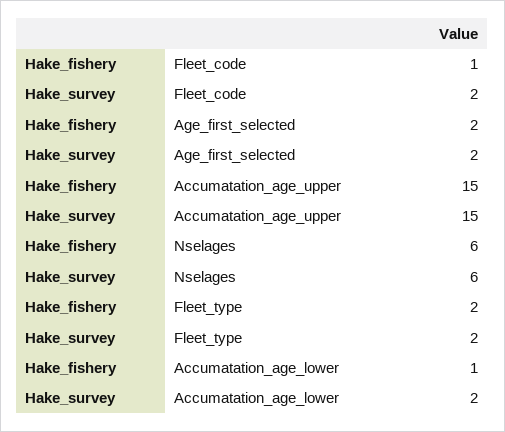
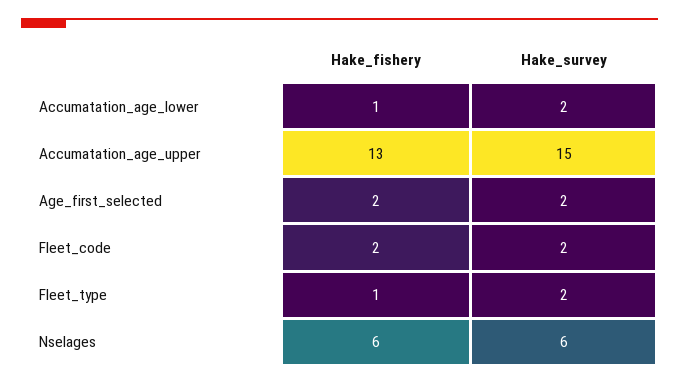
Hake_fishery, Fleet_code: 1 -> 2
Hake_fishery, Accumatation_age_upper: 15 -> 13
Hake_fishery, Fleet_type: 2 -> 1

